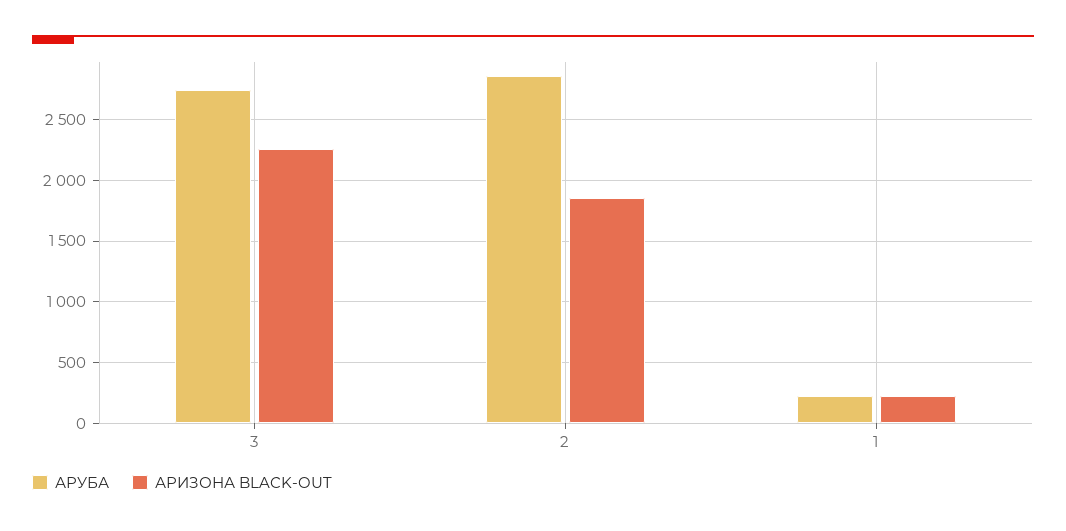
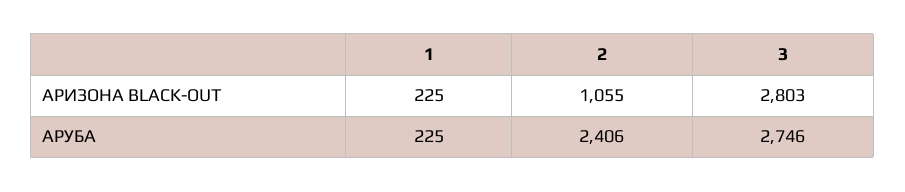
АРИЗОНА BLACK-OUT, 3: 2250 -> 2803
АРУБА, 2: 2850 -> 2406
АРИЗОНА BLACK-OUT, 2: 1850 -> 1055

